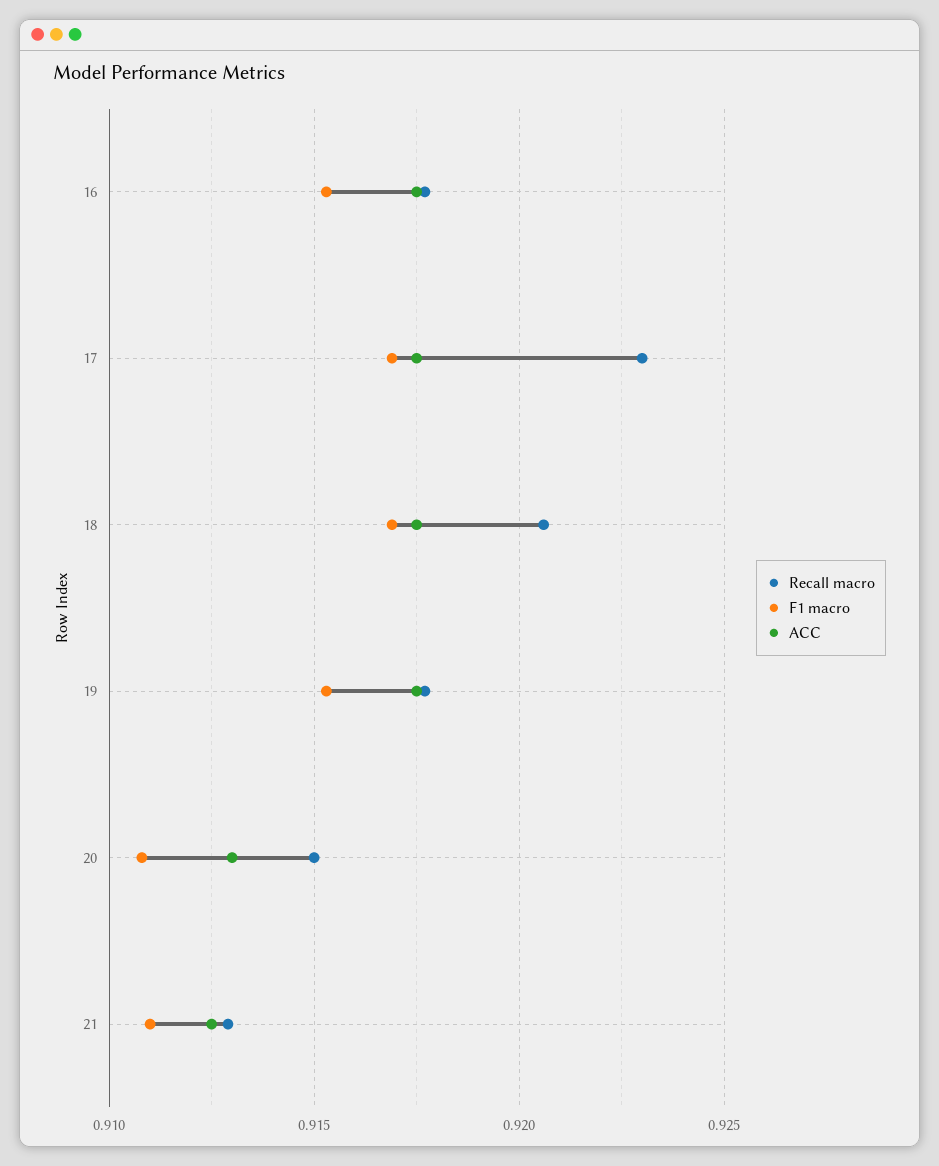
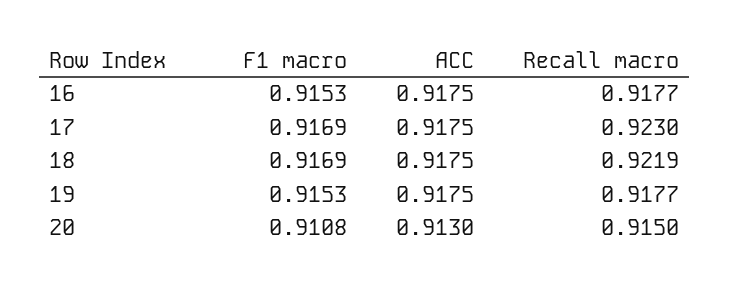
Recall macro, 18: 0.9205 -> 0.9219
Recall macro, 21: 0.913 -> none
F1 macro, 21: 0.911 -> none
ACC, 21: 0.9125 -> none

